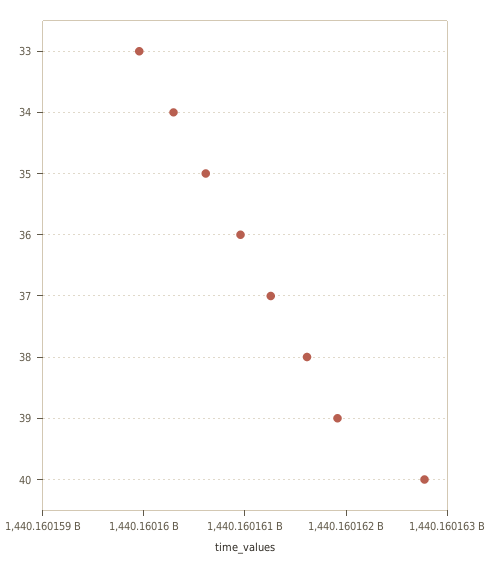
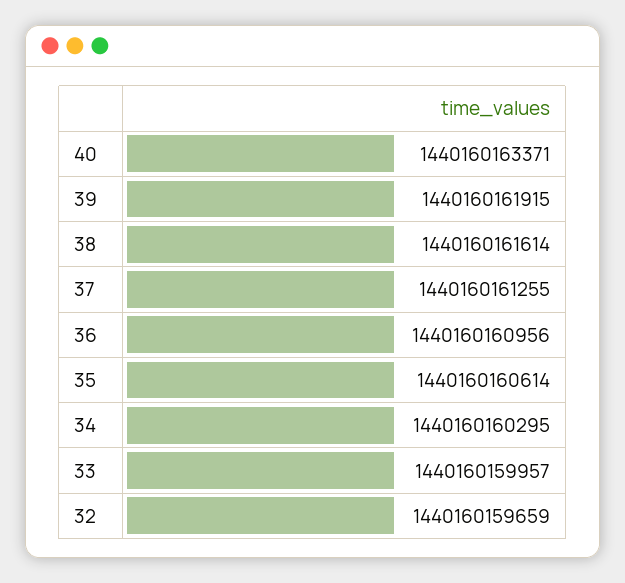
40: 1440160162800 -> 1440160163371
32: none -> 1440160159659

